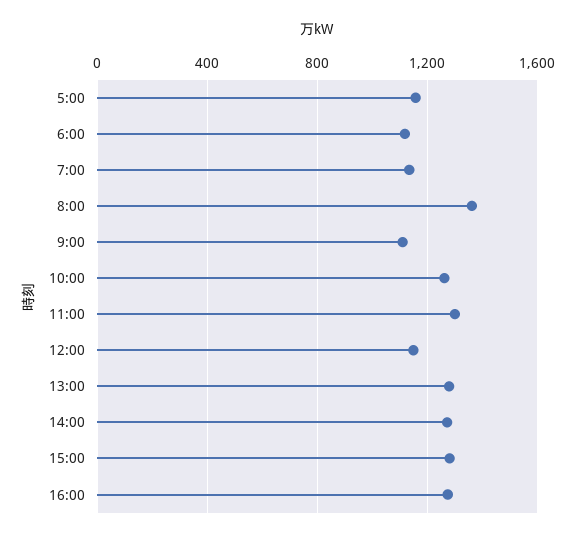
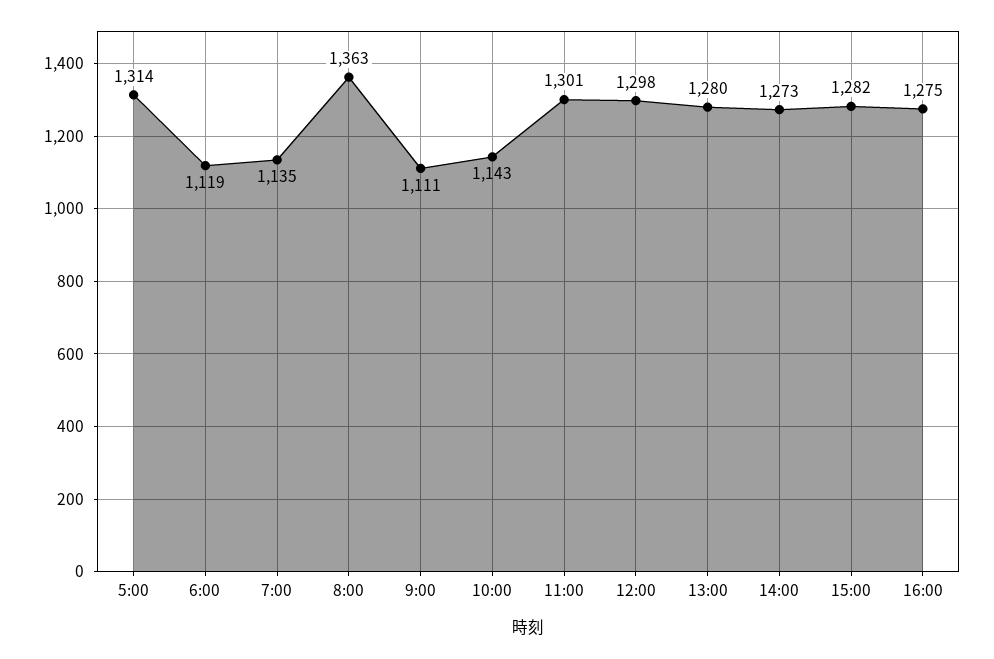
5:00: 1150 -> 1314
10:00: 1250 -> 1143
12:00: 1150 -> 1298

